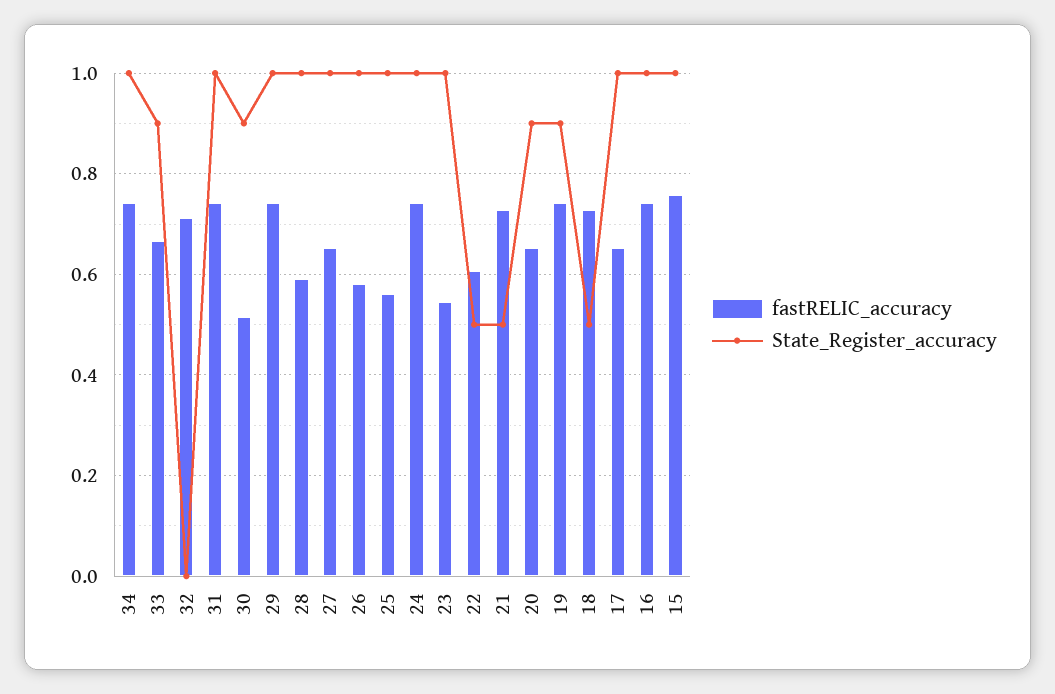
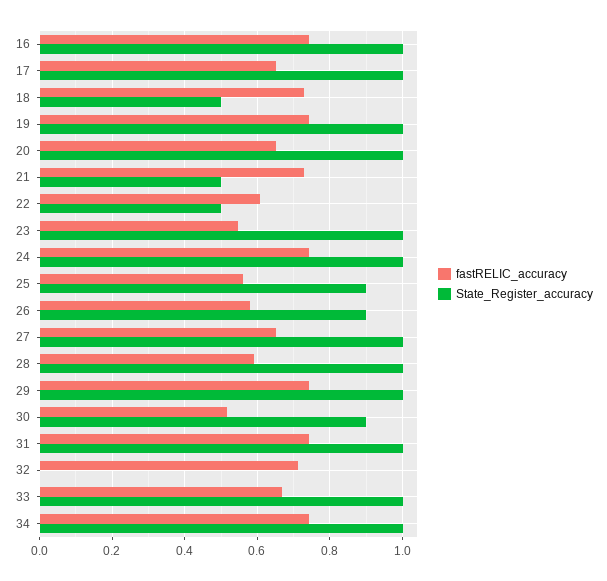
State_Register_accuracy, 33: 0.9 -> 1
State_Register_accuracy, 26: 1 -> 0.9
State_Register_accuracy, 25: 1 -> 0.9
State_Register_accuracy, 20: 0.9 -> 1
State_Register_accuracy, 19: 0.9 -> 1
fastRELIC_accuracy, 15: 0.76 -> none
State_Register_accuracy, 15: 1 -> none

